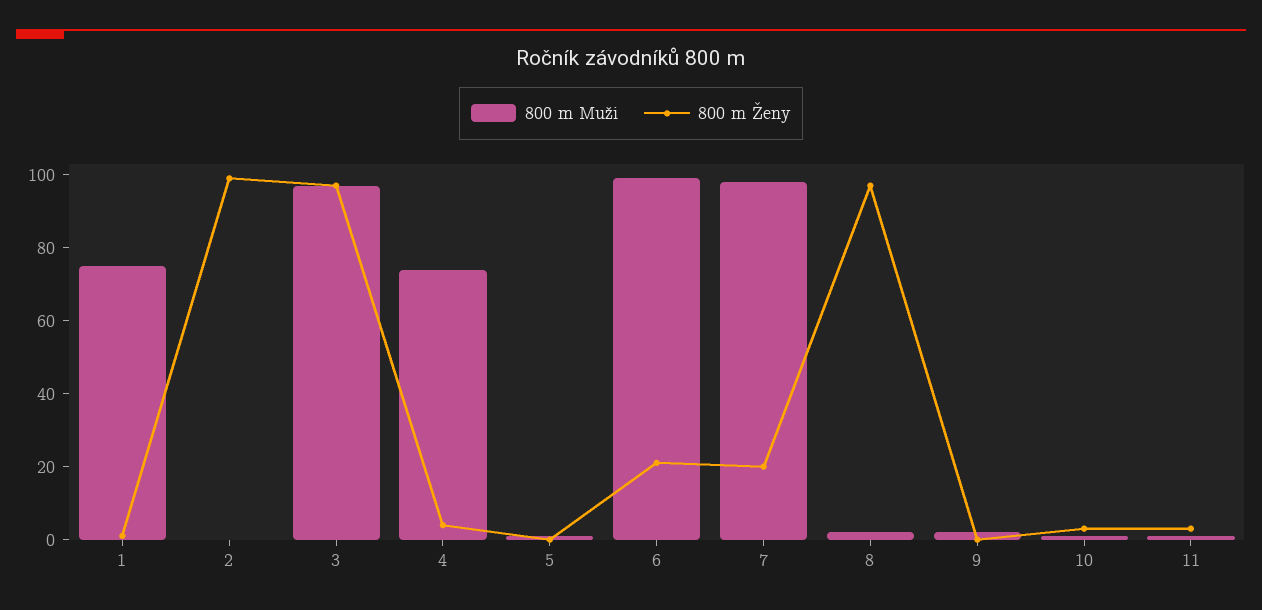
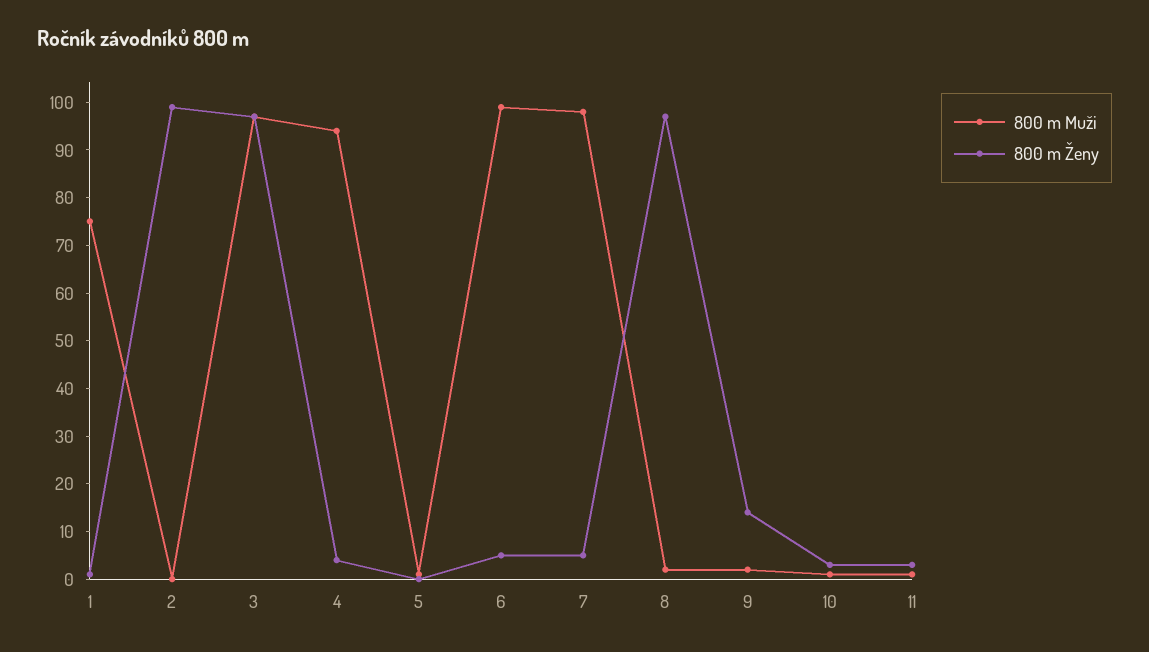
800 m Muži, 4: 75 -> 95
800 m Ženy, 6: 20 -> 5
800 m Ženy, 7: 20 -> 5
800 m Ženy, 9: 0 -> 15

